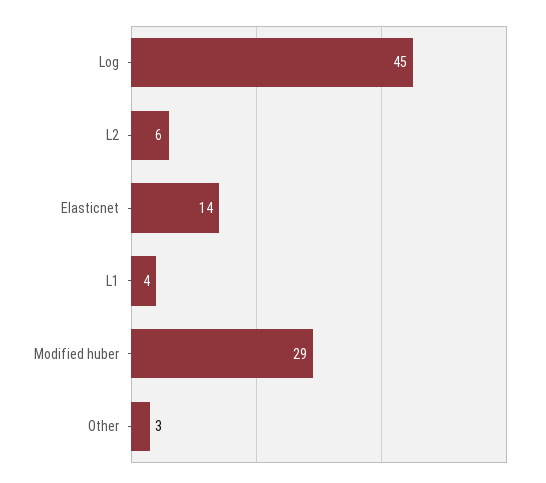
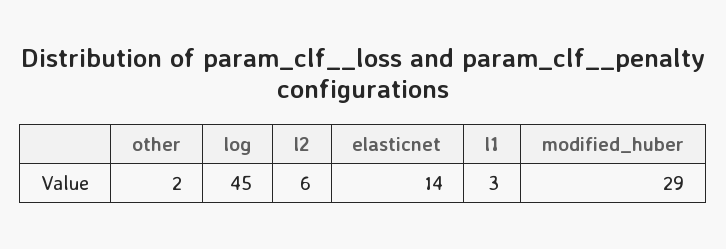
L1: 4 -> 3
Other: 3 -> 2

